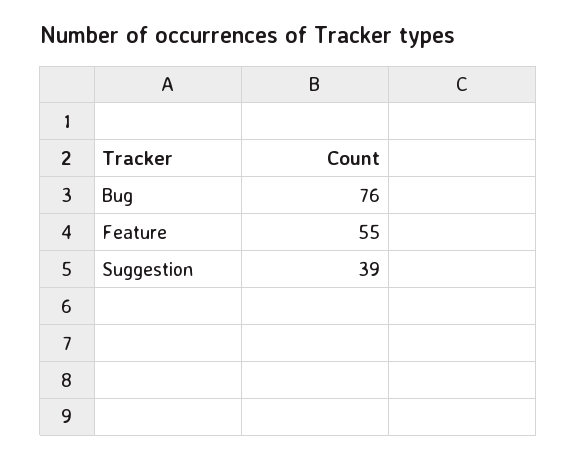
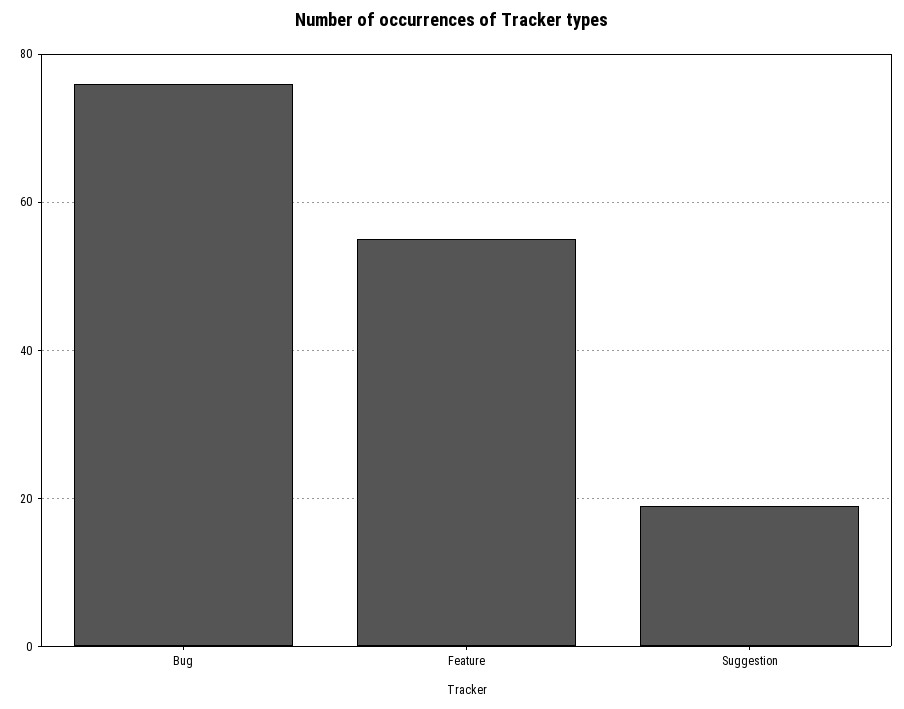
Suggestion: 39 -> 20

